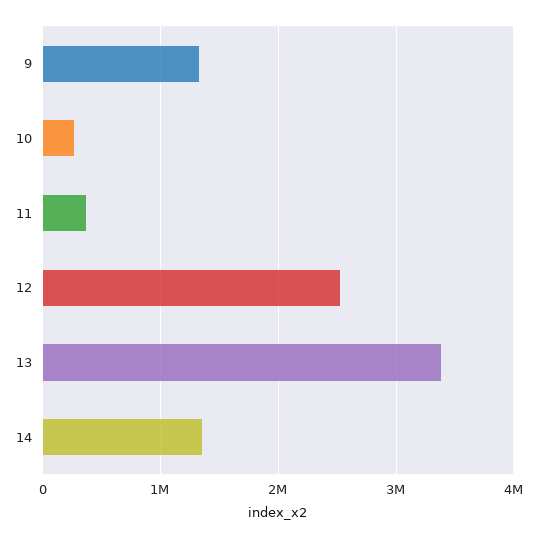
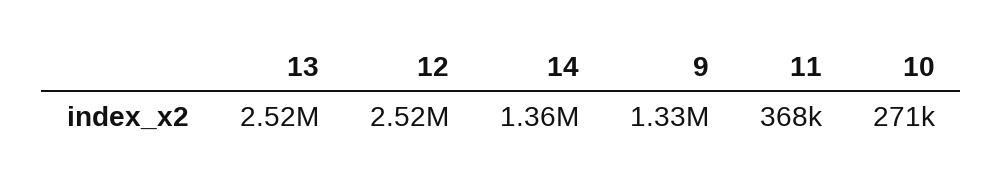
13: 3400000 -> 2520000

